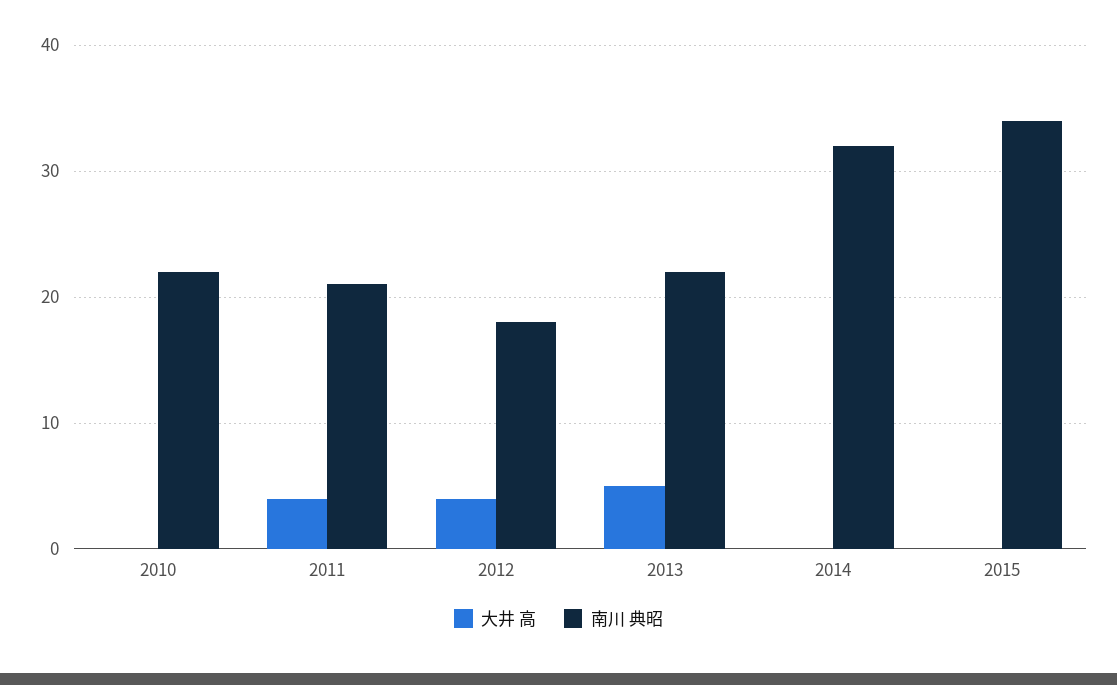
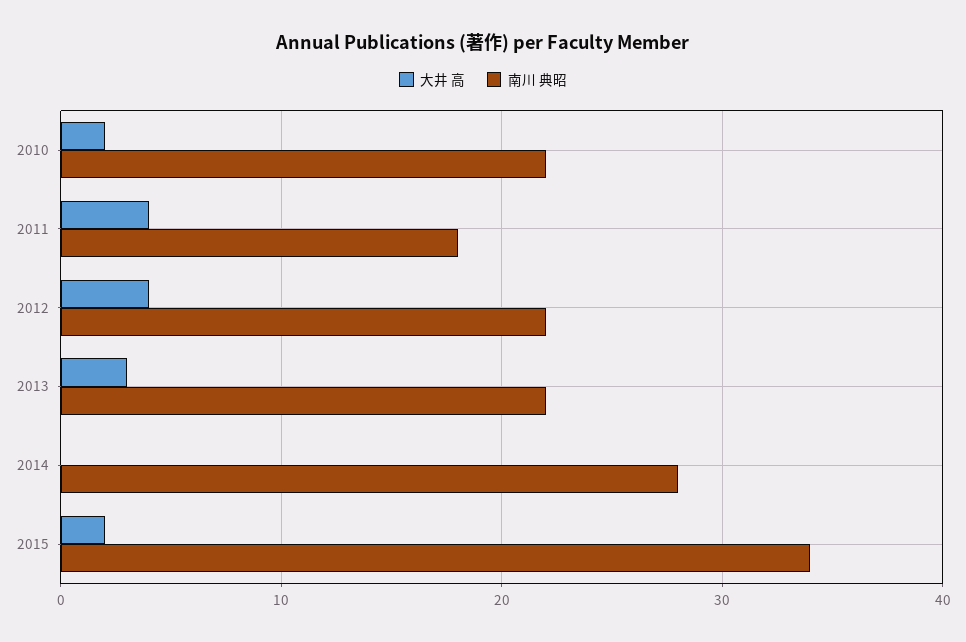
大井 高, 2010: 0 -> 2
南川 典昭, 2011: 21 -> 18
南川 典昭, 2012: 18 -> 22
大井 高, 2013: 5 -> 3
南川 典昭, 2014: 32 -> 28
大井 高, 2015: 0 -> 2

